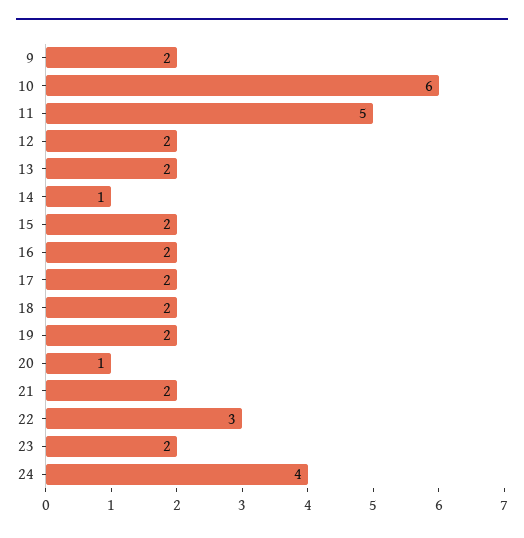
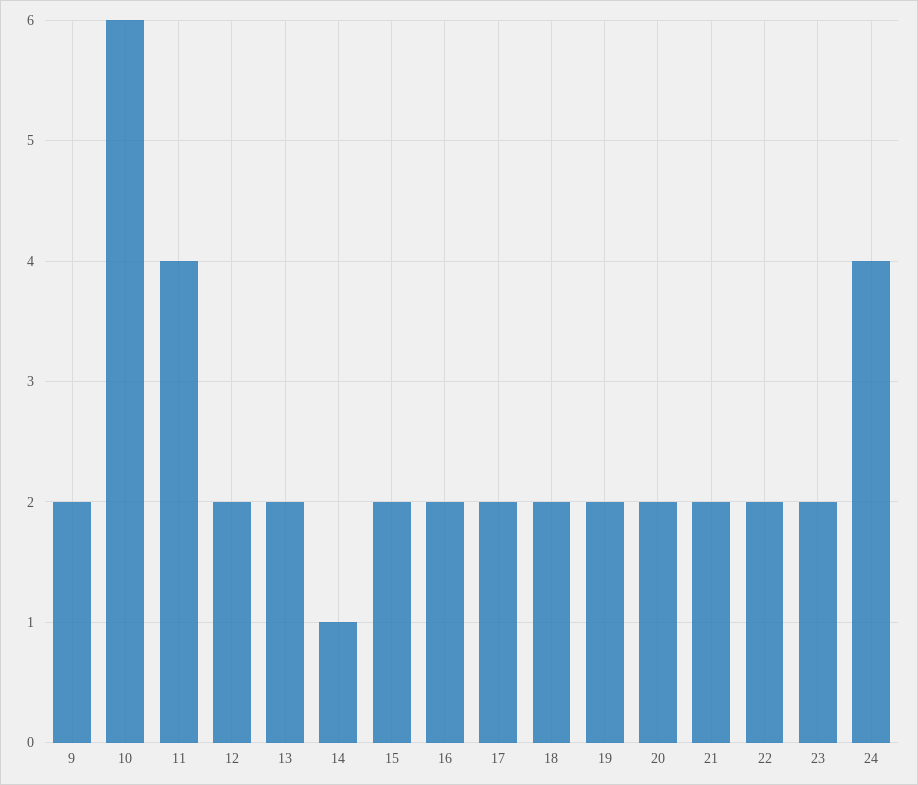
11: 5 -> 4
20: 1 -> 2
22: 3 -> 2

